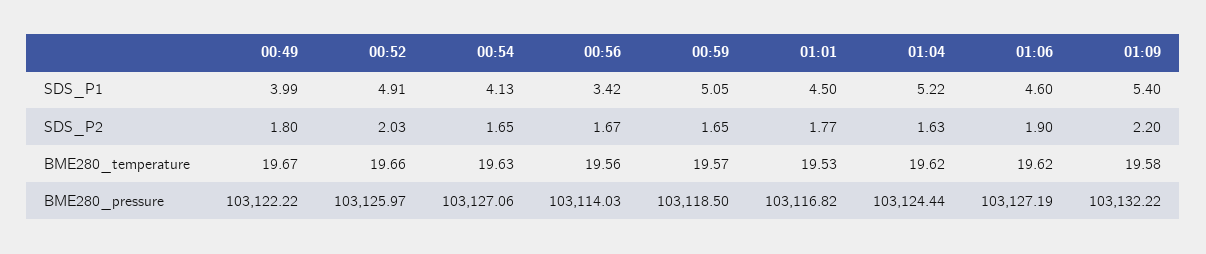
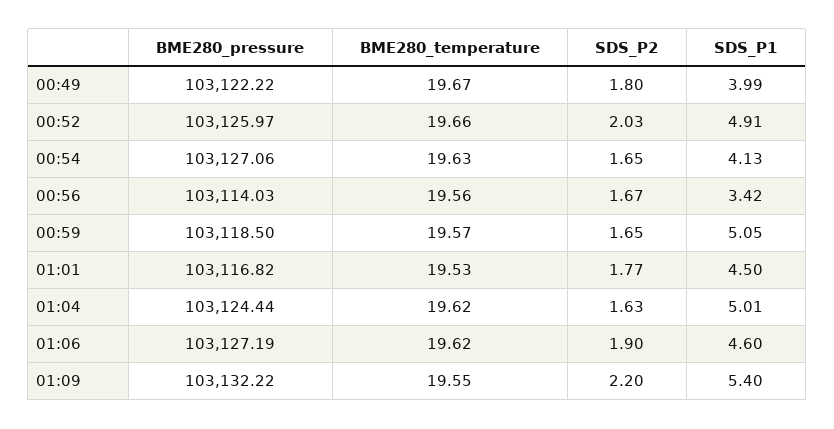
01:04, SDS_P1: 5.22 -> 5.01
01:09, BME280_temperature: 19.58 -> 19.55

